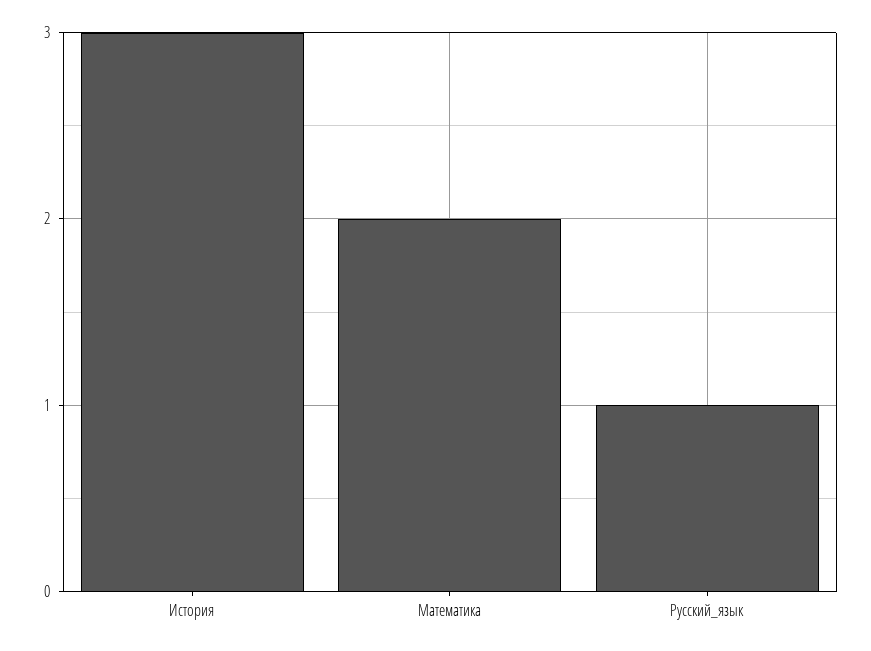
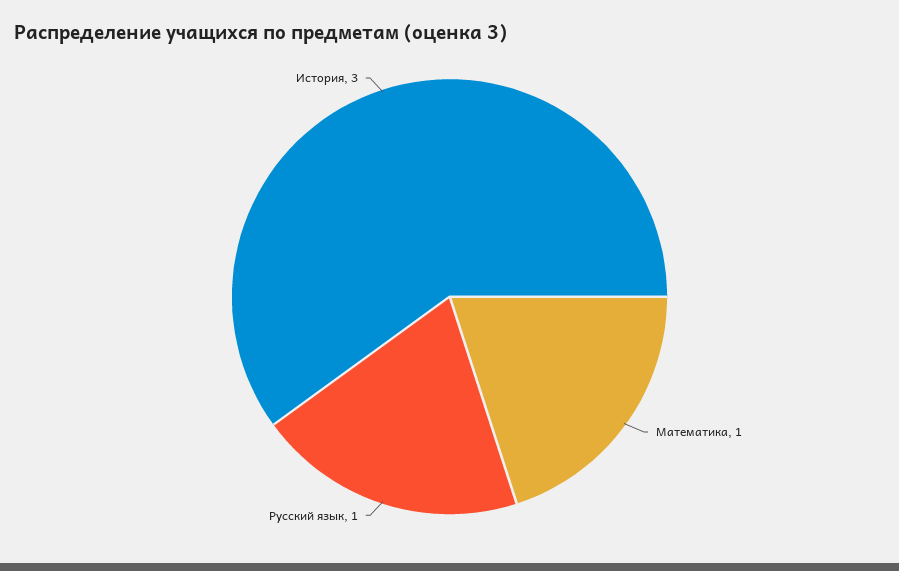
Математика: 2 -> 1

